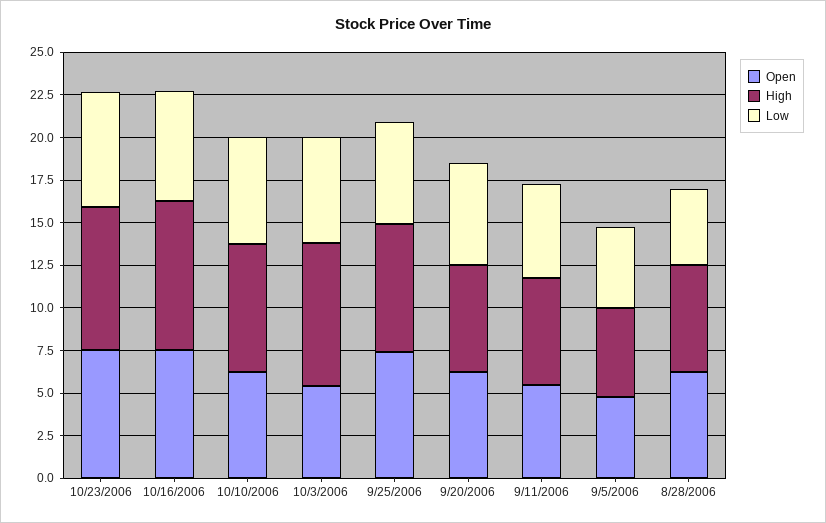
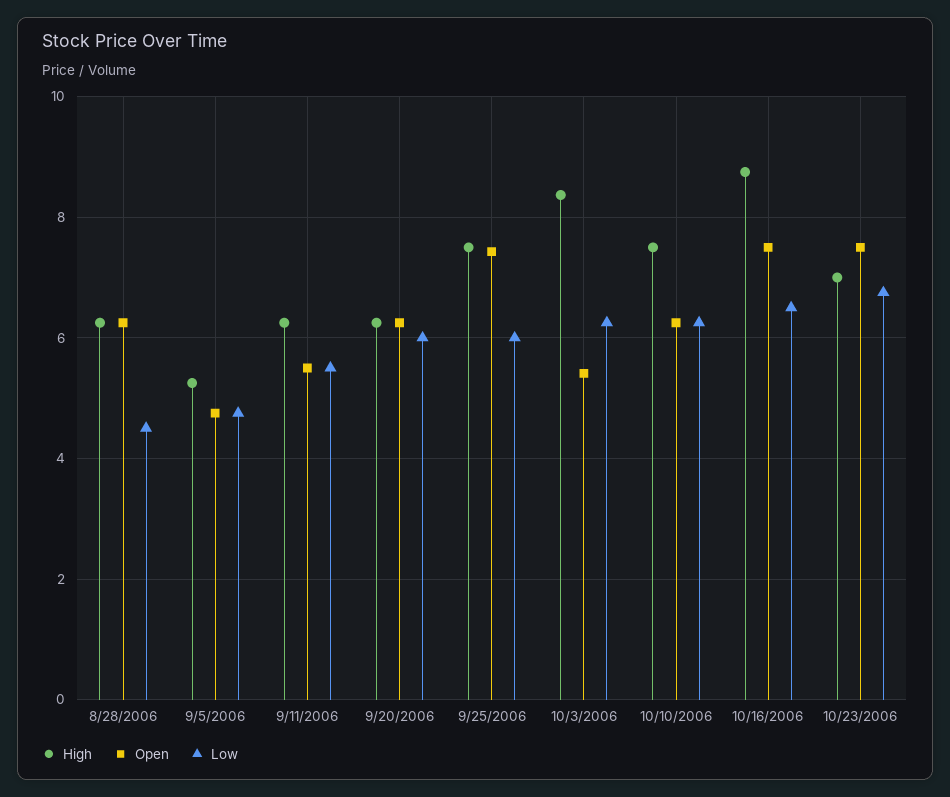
High, 10/23/2006: 8.5 -> 7

